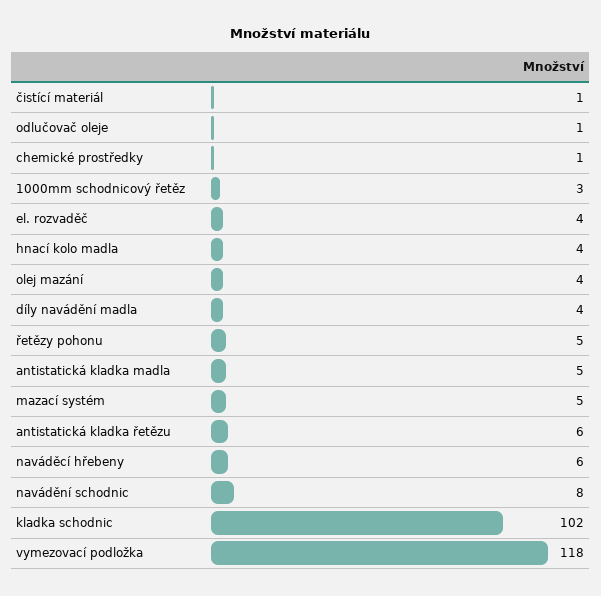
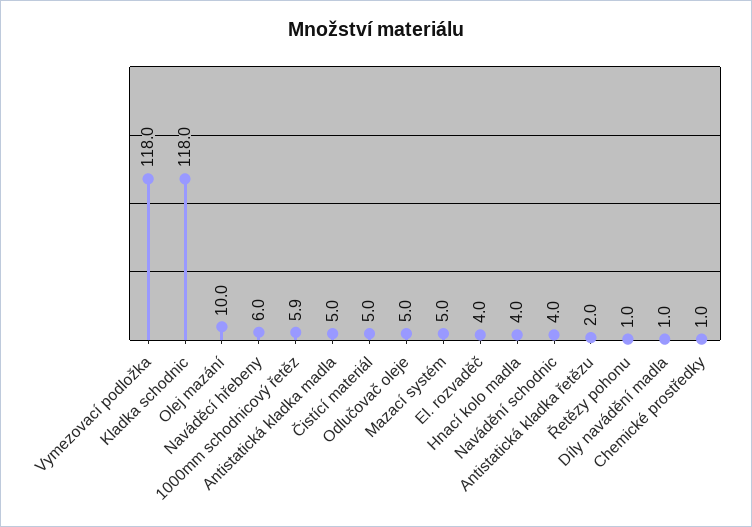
čistící materiál: 1 -> 5
odlučovač oleje: 1 -> 5
1000mm schodnicový řetěz: 3 -> 5.9
olej mazání: 4 -> 10
díly navádění madla: 4 -> 1
řetězy pohonu: 5 -> 1
antistatická kladka řetězu: 6 -> 2
navádění schodnic: 8 -> 4
kladka schodnic: 102 -> 118

